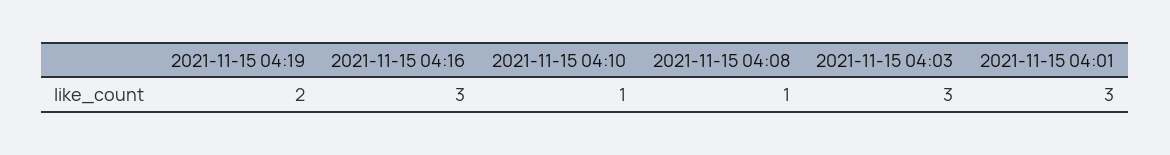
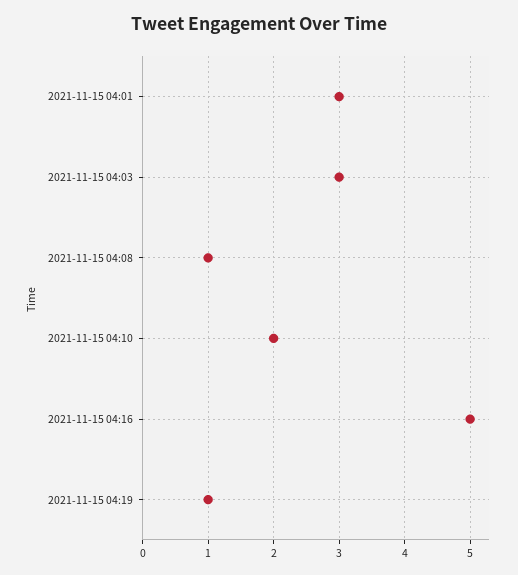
2021-11-15 04:19: 2 -> 1
2021-11-15 04:16: 3 -> 5
2021-11-15 04:10: 1 -> 2

